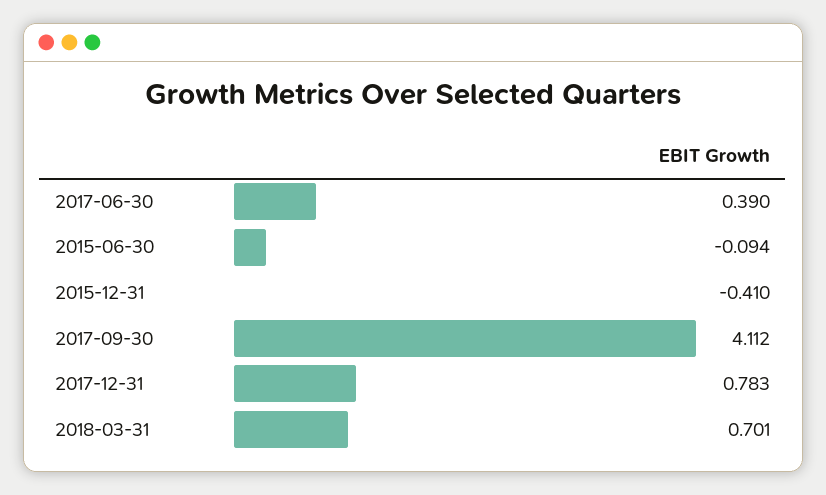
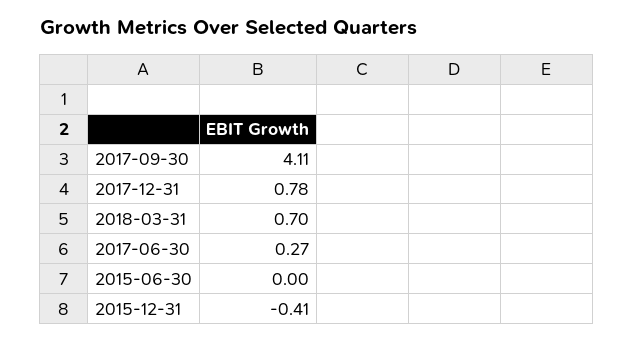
2017-06-30: 0.39 -> 0.27
2015-06-30: -0.094 -> 0

